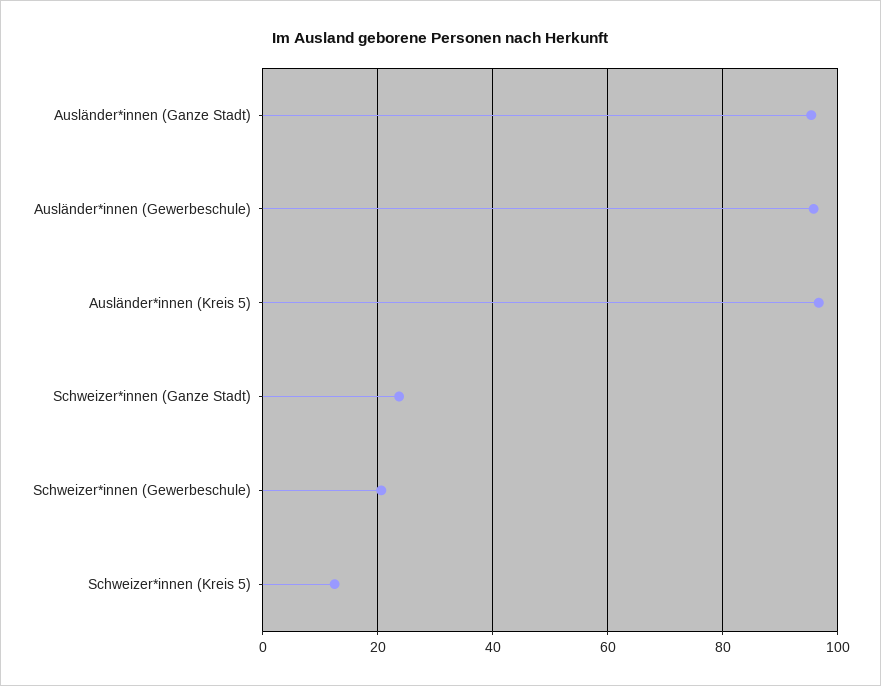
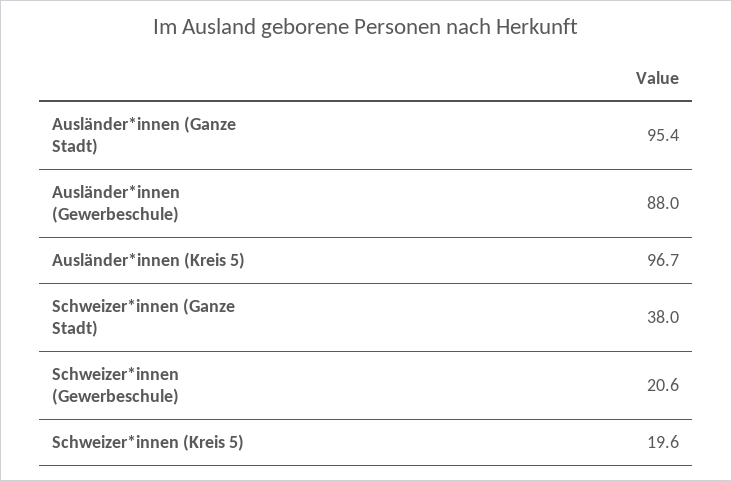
Ausländer*innen (Gewerbeschule): 96 -> 88
Schweizer*innen (Ganze Stadt): 24 -> 38
Schweizer*innen (Kreis 5): 12 -> 19.6

